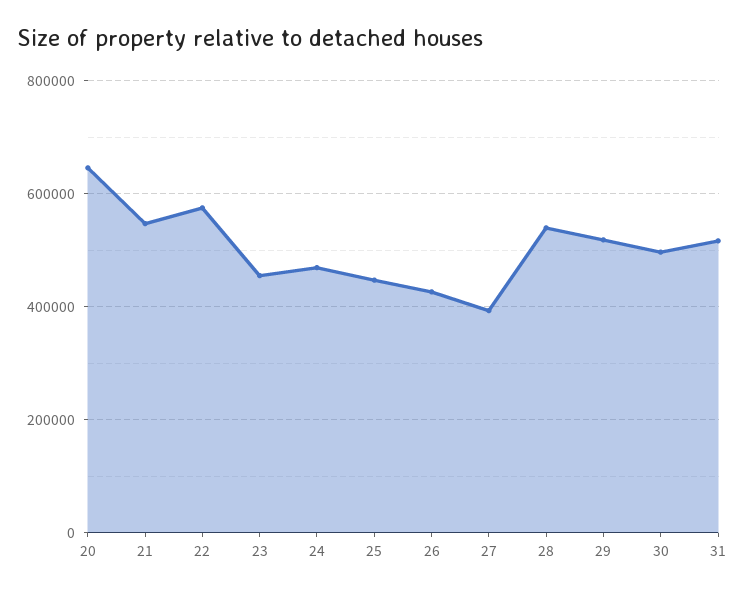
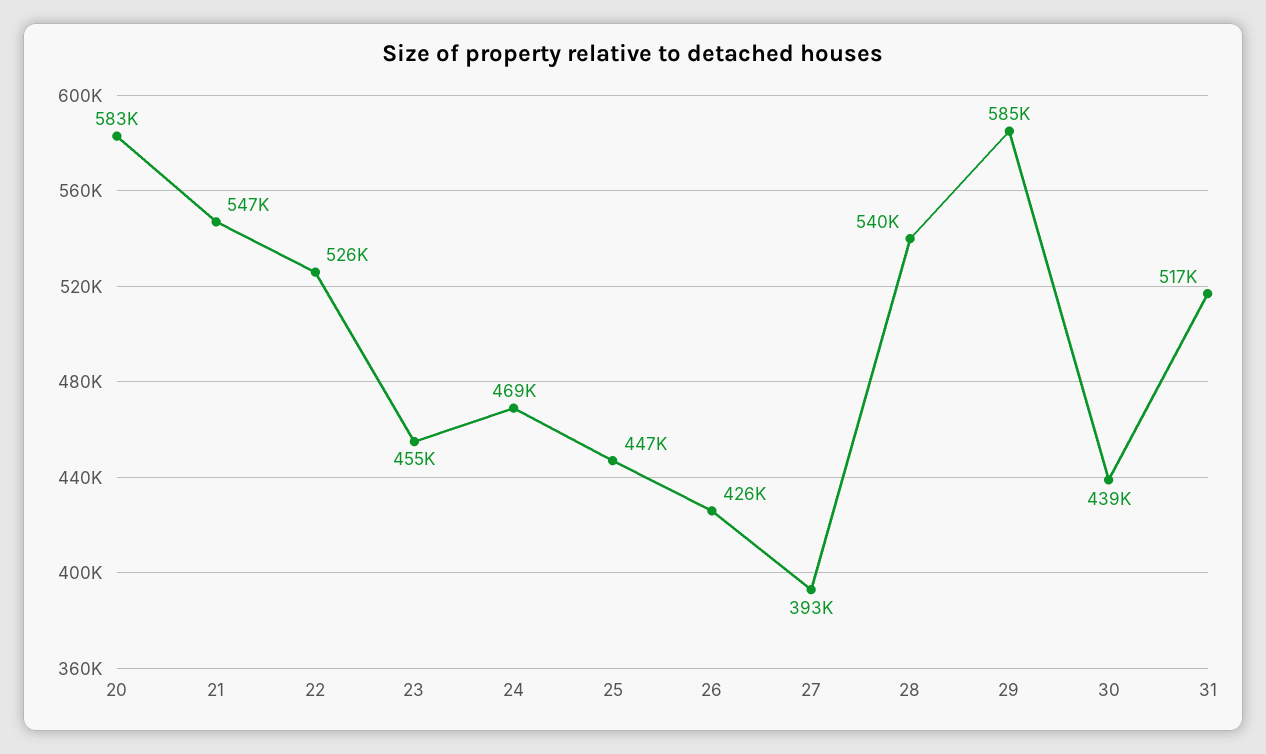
20: 640000 -> 583000
22: 580000 -> 526000
29: 520000 -> 585000
30: 500000 -> 439000

